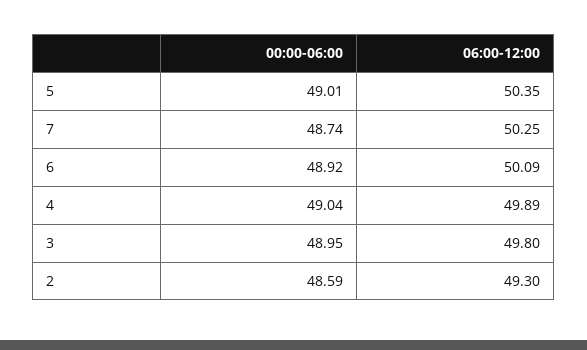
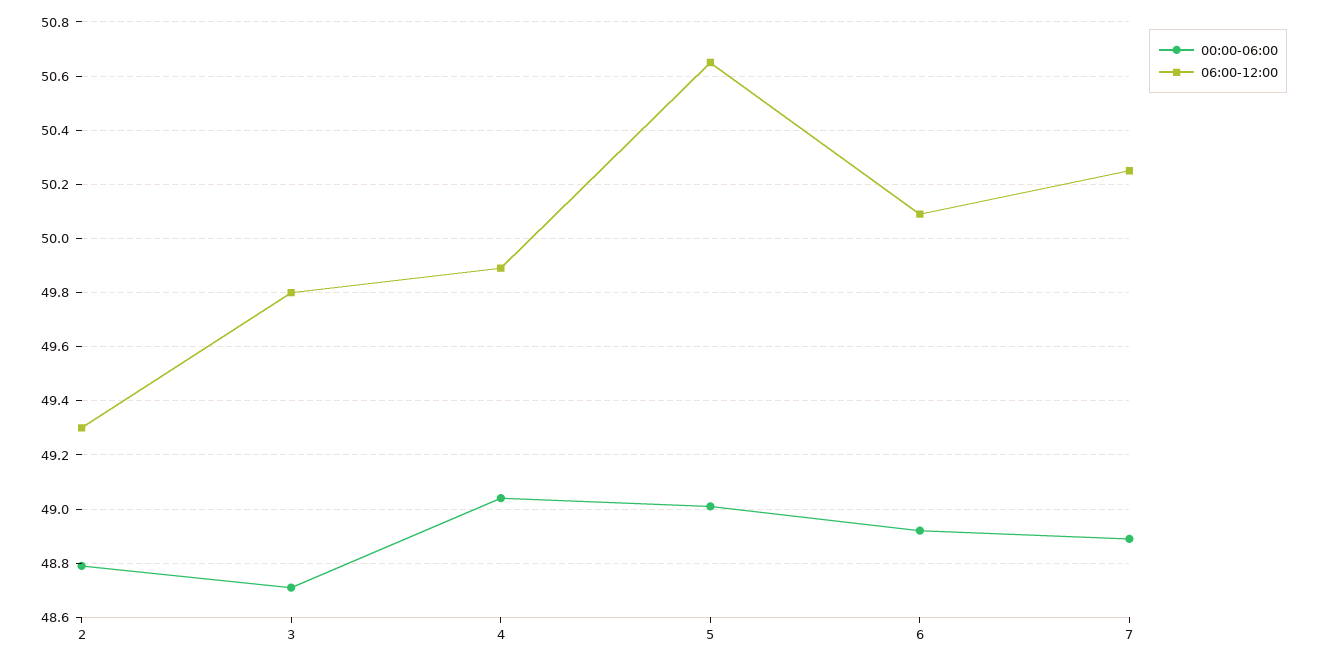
06:00-12:00, 5: 50.35 -> 50.65
00:00-06:00, 7: 48.74 -> 48.9
00:00-06:00, 3: 48.95 -> 48.7
00:00-06:00, 2: 48.59 -> 48.8

